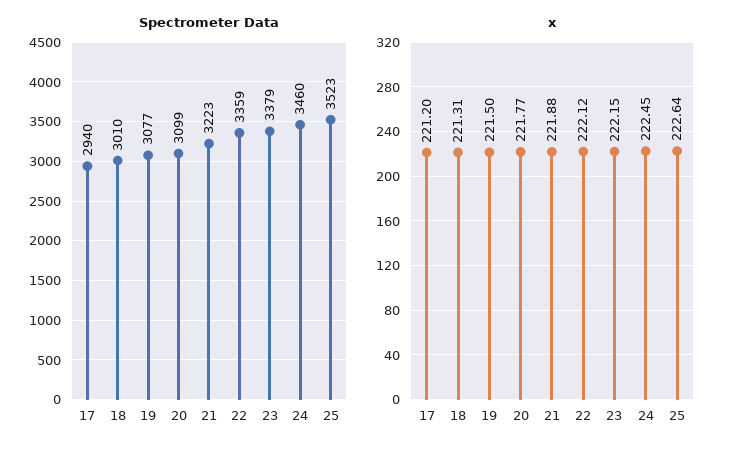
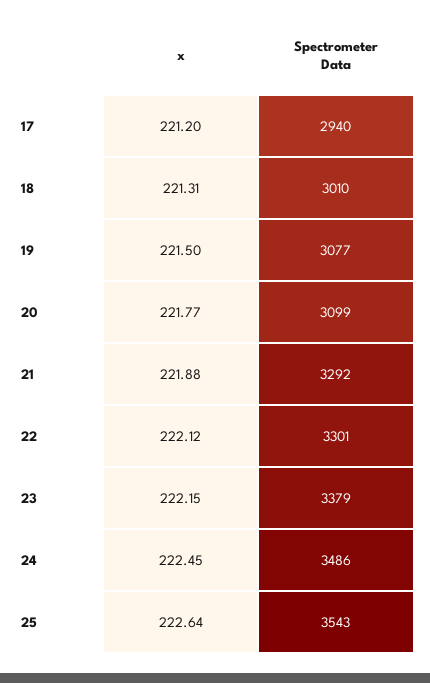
Spectrometer Data, 21: 3223 -> 3292
Spectrometer Data, 22: 3359 -> 3301
Spectrometer Data, 24: 3460 -> 3486
Spectrometer Data, 25: 3523 -> 3543

